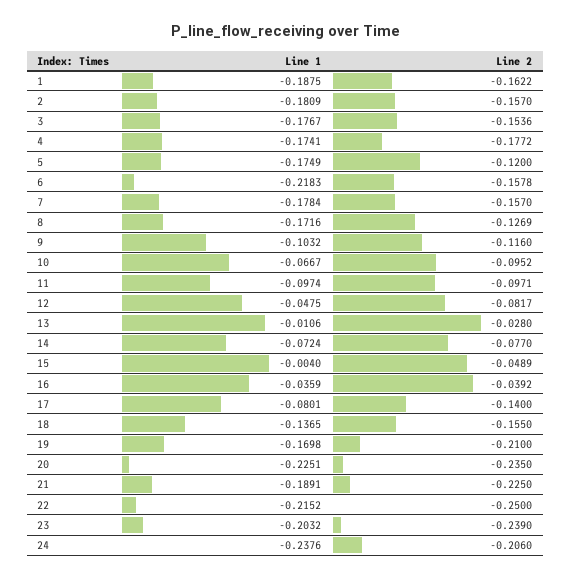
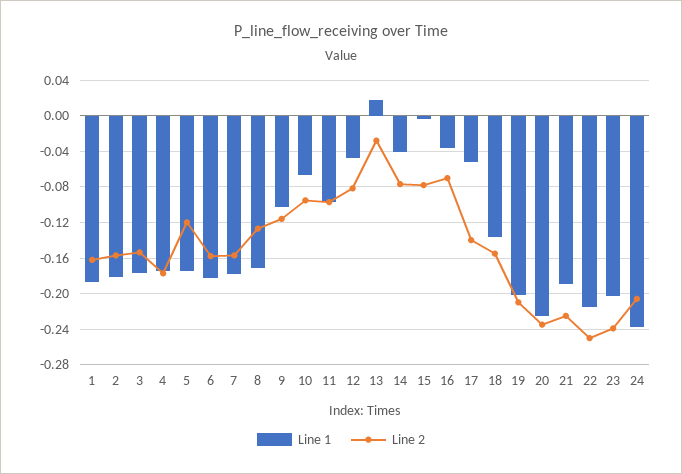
Line 1, 6: -0.2183 -> -0.18
Line 1, 13: -0.0106 -> 0.02
Line 1, 14: -0.0724 -> -0.04
Line 2, 15: -0.0489 -> -0.08
Line 2, 16: -0.0392 -> -0.07
Line 1, 17: -0.0801 -> -0.05
Line 1, 19: -0.1698 -> -0.2

